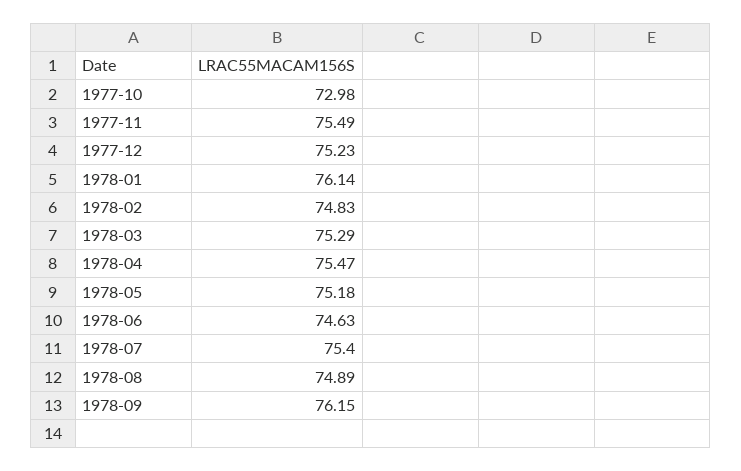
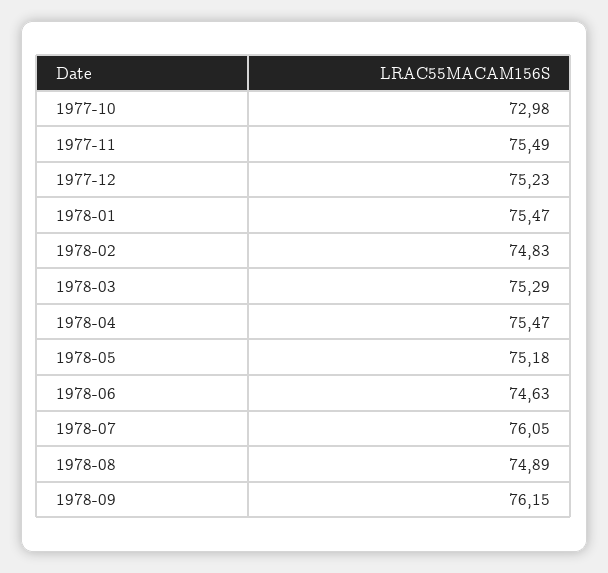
1978-01: 76.14 -> 75.47
1978-07: 75.4 -> 76.05

